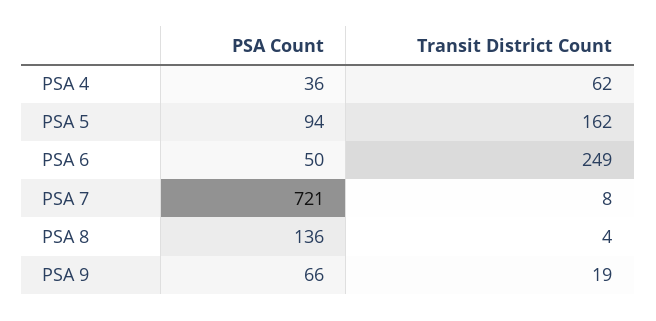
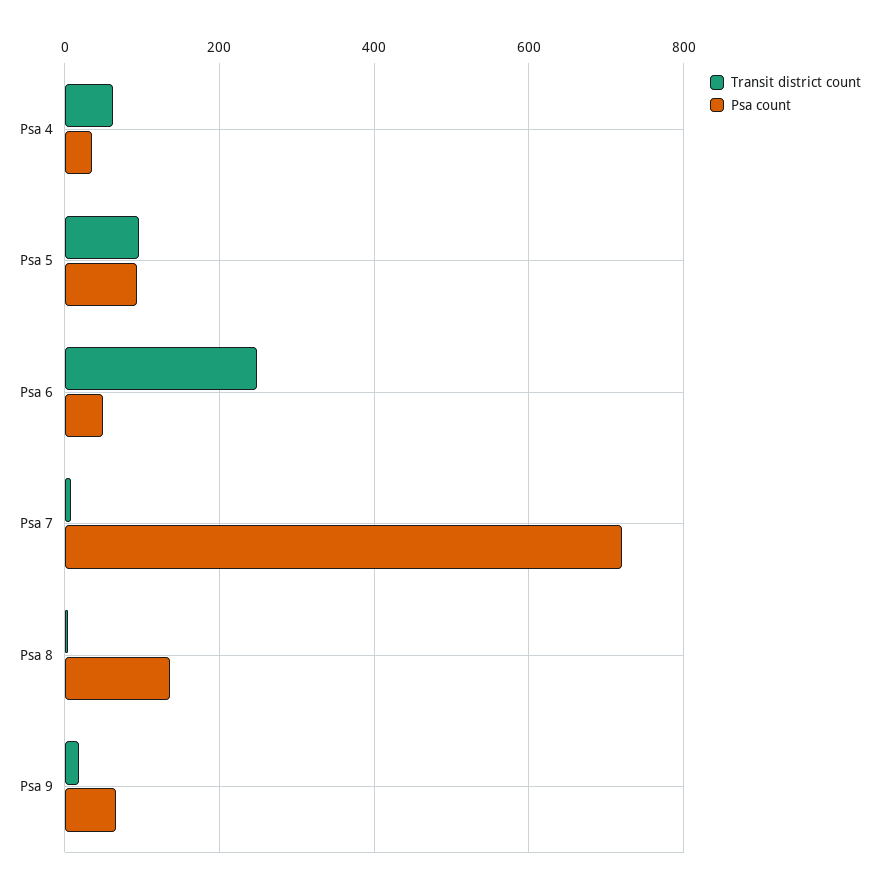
Transit District Count, PSA 5: 162 -> 100

